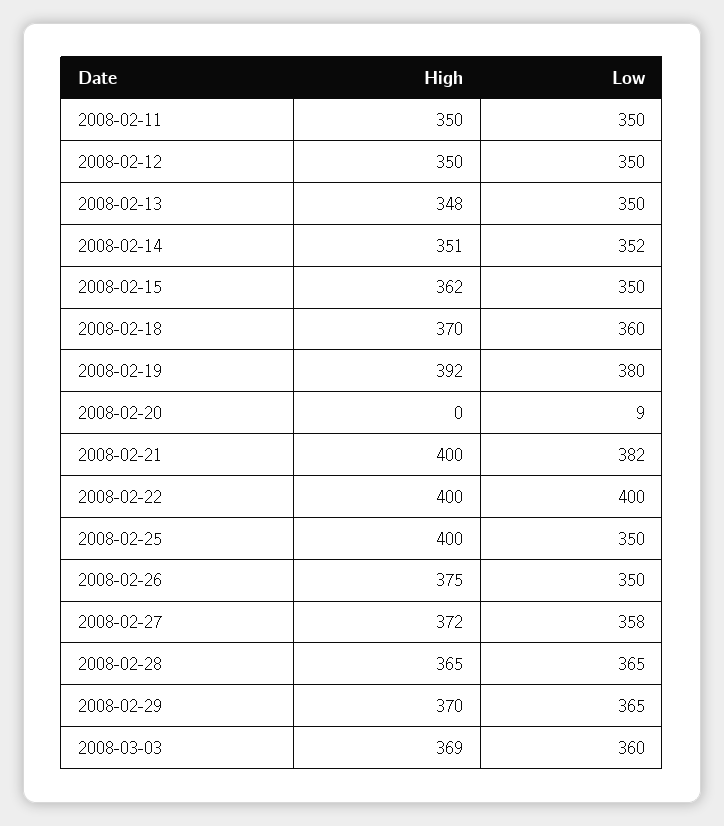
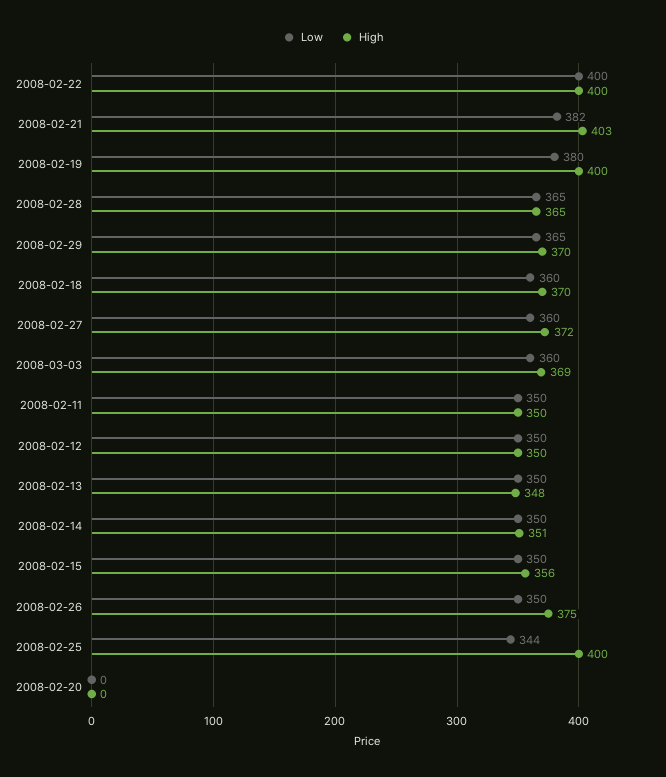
Low, 2008-02-14: 352 -> 350
High, 2008-02-15: 362 -> 356
High, 2008-02-19: 392 -> 400
Low, 2008-02-20: 9 -> 0
High, 2008-02-21: 400 -> 403
Low, 2008-02-25: 350 -> 344
Low, 2008-02-27: 358 -> 360

